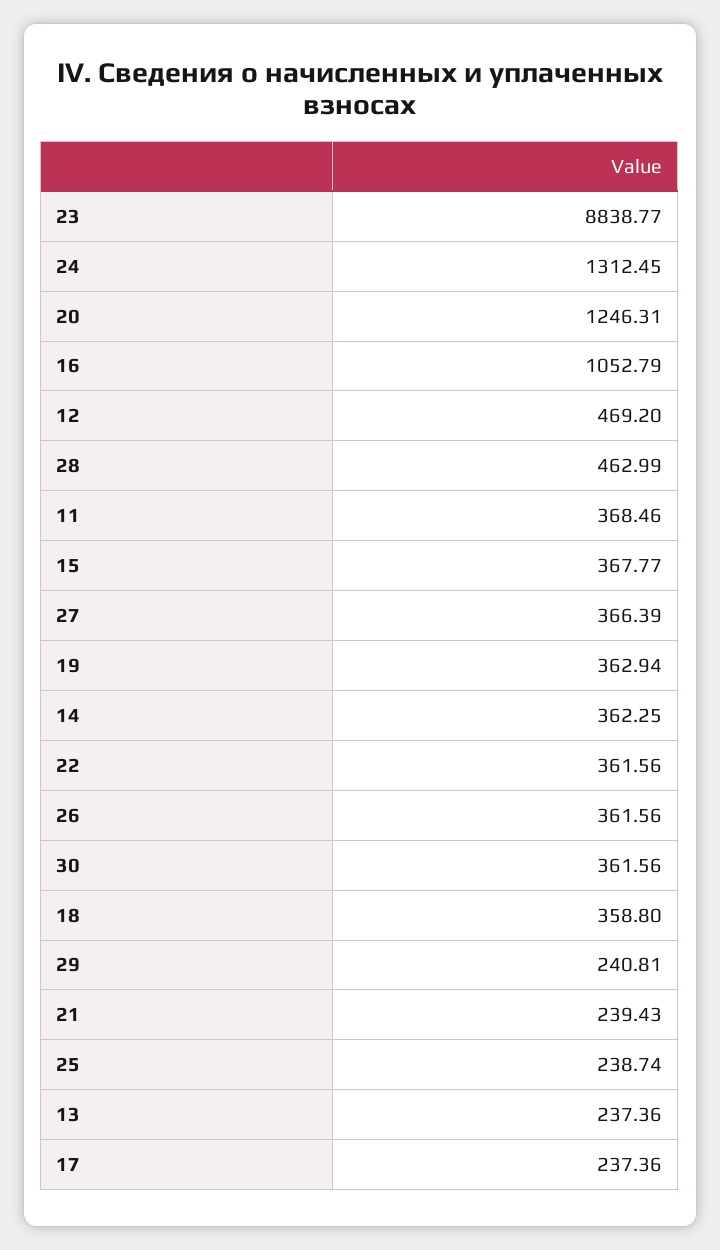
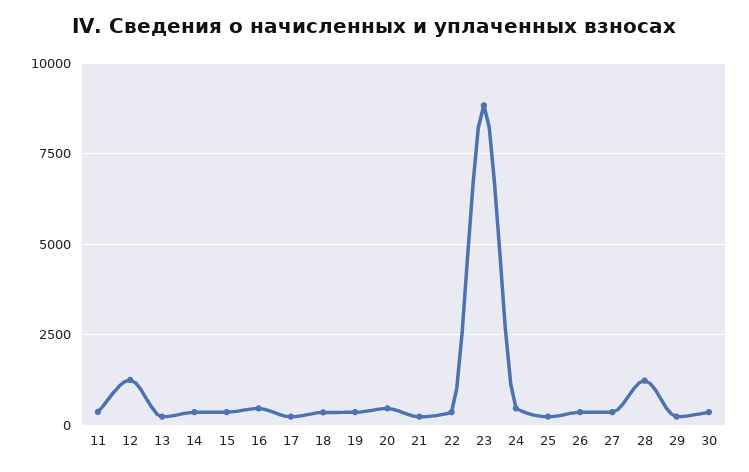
24: 1312.45 -> 500
20: 1246.31 -> 500
16: 1052.79 -> 500
12: 469.2 -> 1250
28: 462.99 -> 1250

